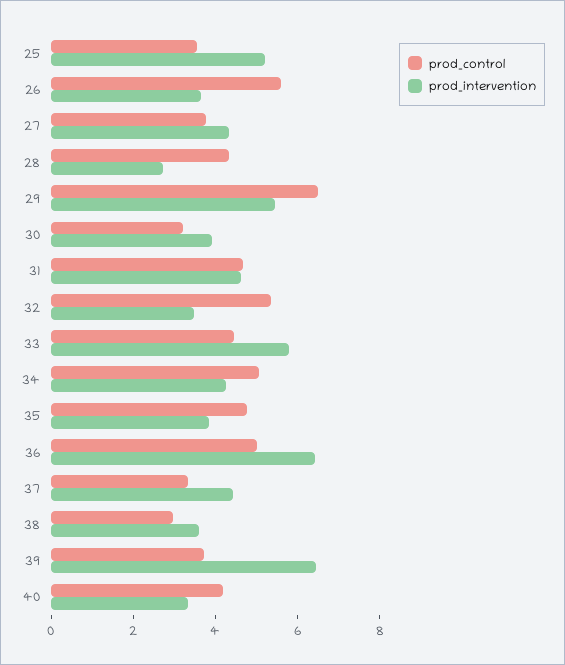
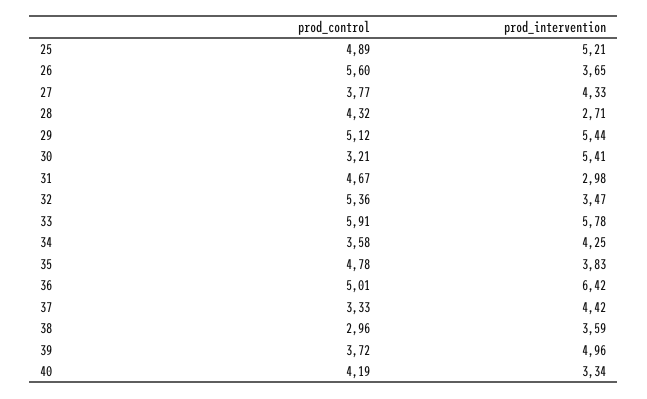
prod_control, 25: 3.5 -> 4.89
prod_control, 29: 6.5 -> 5.12
prod_intervention, 30: 4 -> 5.41
prod_intervention, 31: 4.5 -> 2.98
prod_control, 33: 4.5 -> 5.91
prod_control, 34: 5 -> 3.58
prod_intervention, 39: 6.5 -> 4.96

